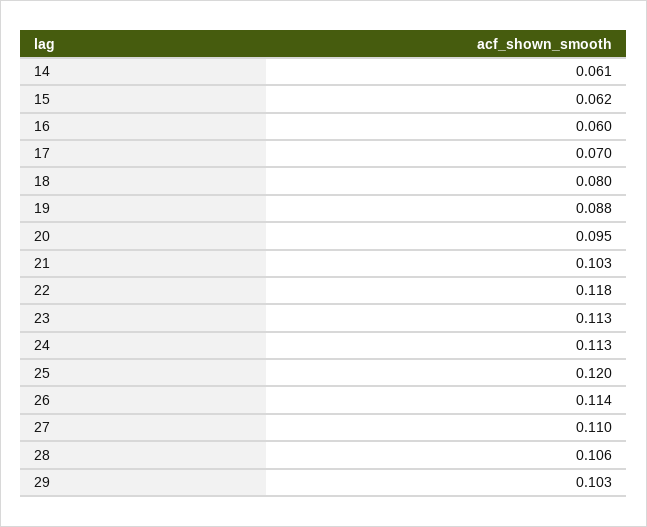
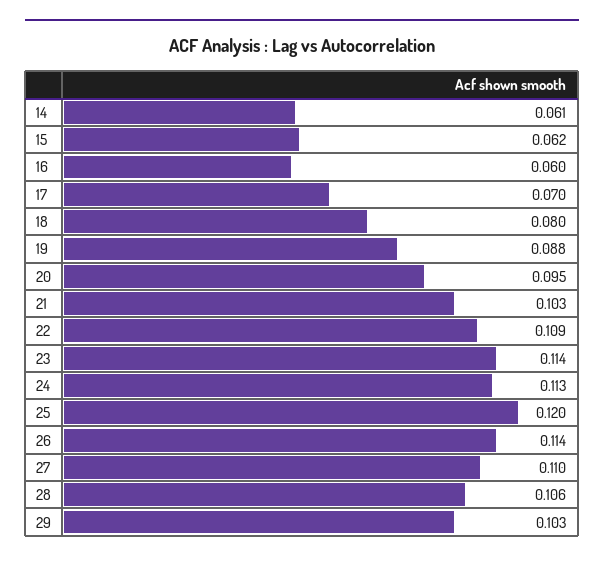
22: 0.118 -> 0.109
23: 0.113 -> 0.114

